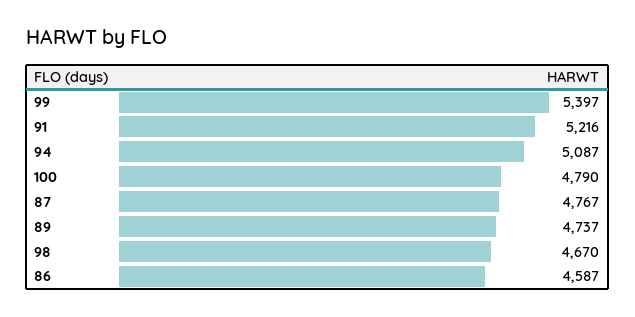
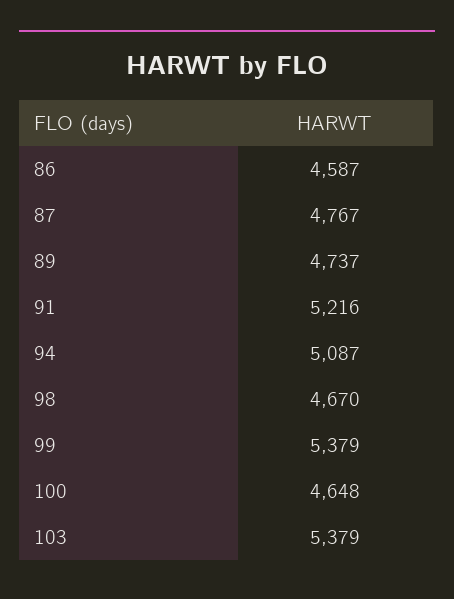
99: 5397 -> 5379
100: 4790 -> 4648
103: none -> 5379

